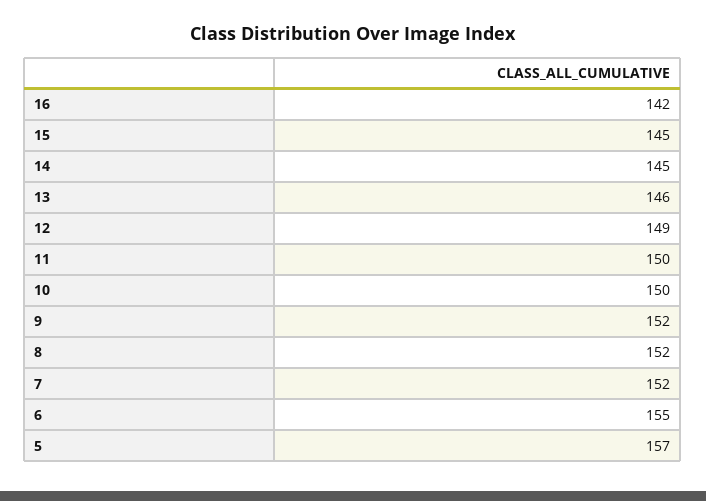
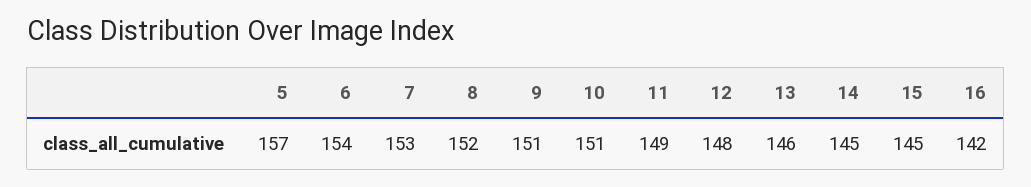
12: 149 -> 148
11: 150 -> 149
10: 150 -> 151
9: 152 -> 151
7: 152 -> 153
6: 155 -> 154

